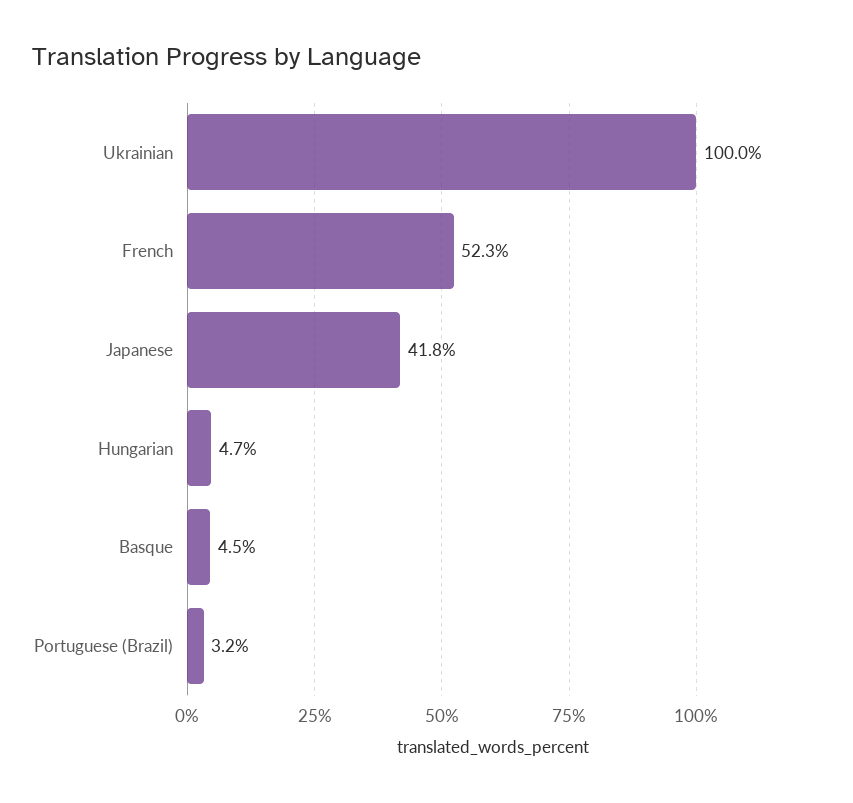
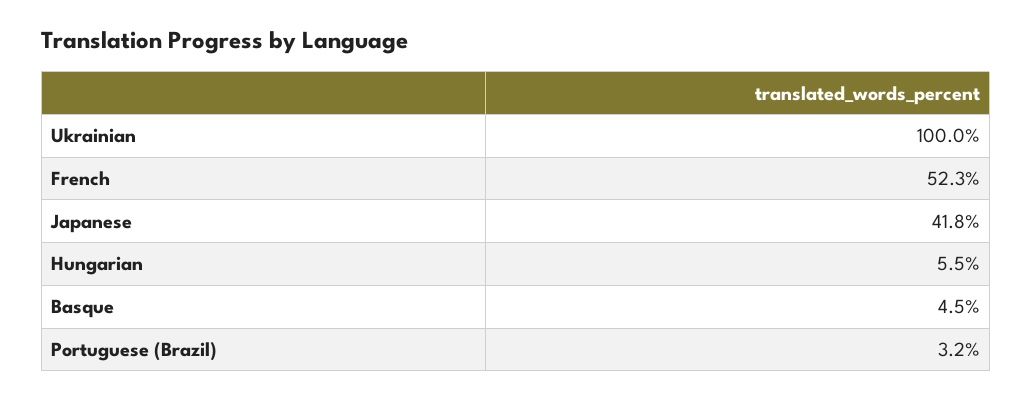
Hungarian: 4.7 -> 5.5

